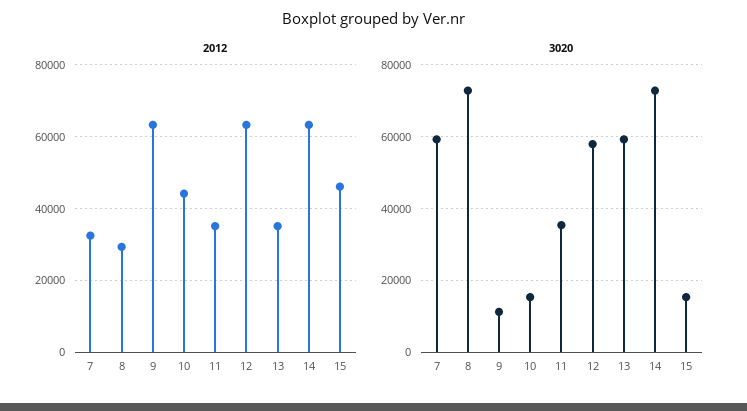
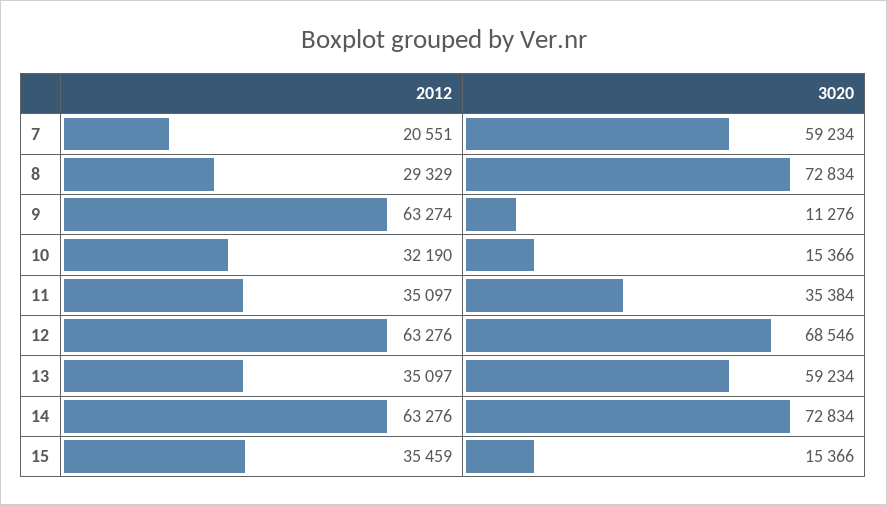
2012, 7: 32000 -> 20551
2012, 10: 44000 -> 32190
2012, 15: 46000 -> 35459
3020, 12: 58000 -> 68546

